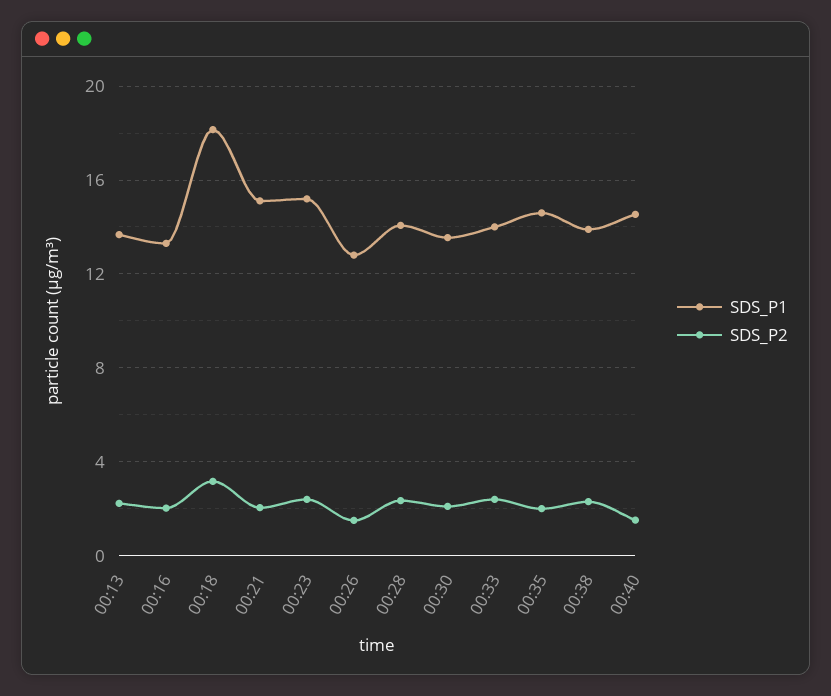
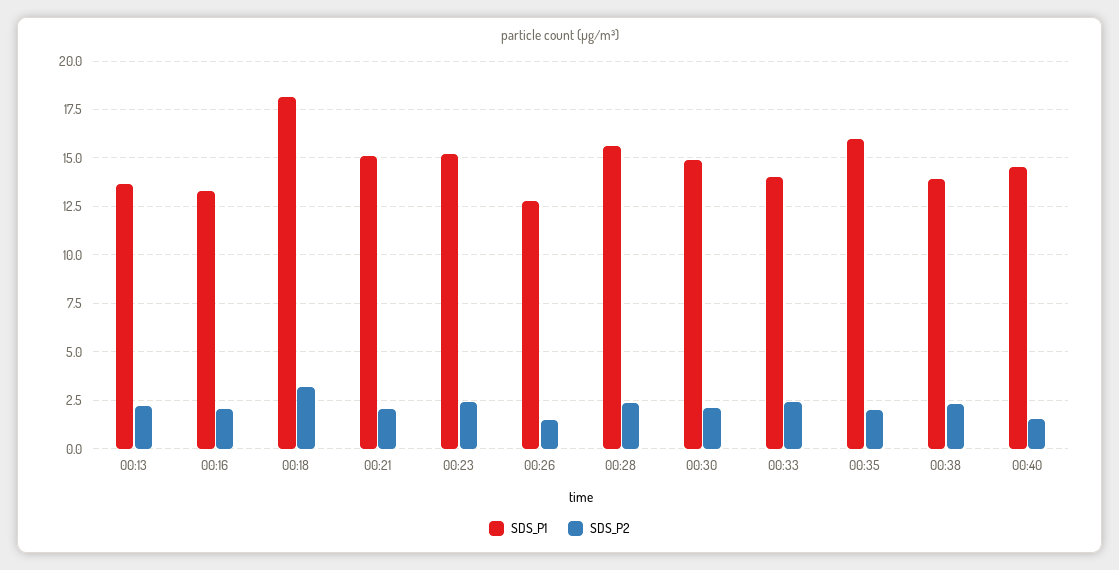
SDS_P1, 00:28: 14 -> 15.5
SDS_P1, 00:30: 13.5 -> 15
SDS_P1, 00:35: 14.5 -> 16

